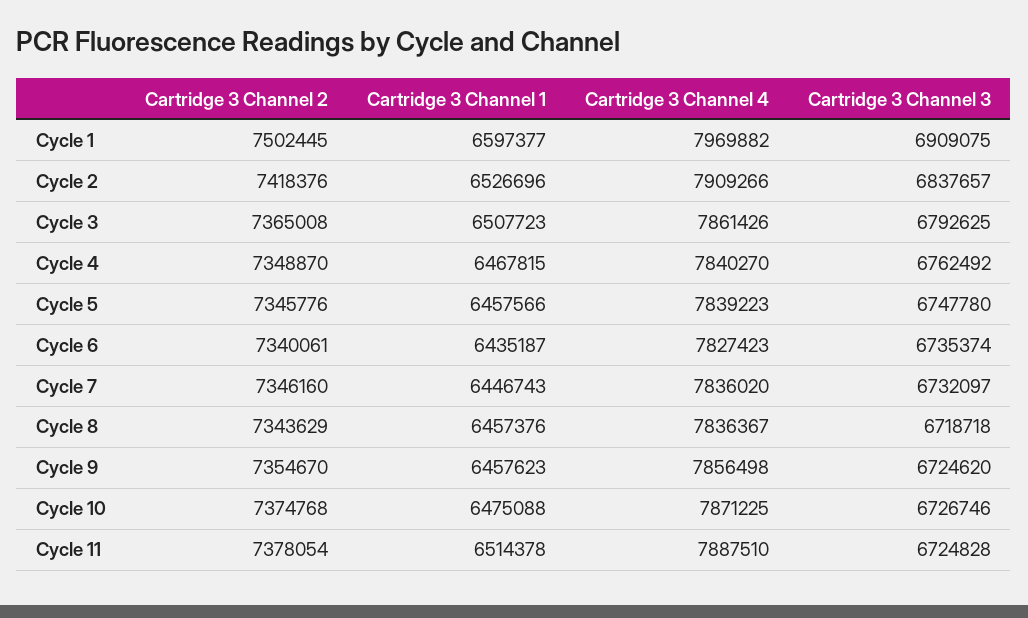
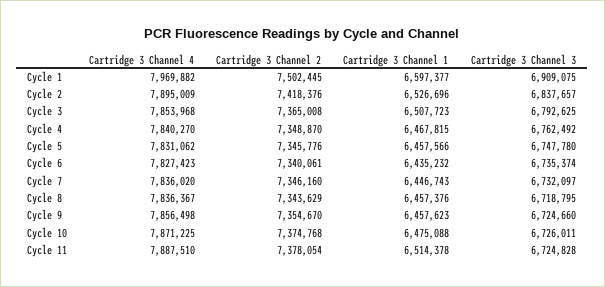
Cartridge 3 Channel 4, Cycle 2: 7909266 -> 7895009
Cartridge 3 Channel 4, Cycle 3: 7861426 -> 7853968
Cartridge 3 Channel 4, Cycle 5: 7839223 -> 7831062
Cartridge 3 Channel 1, Cycle 6: 6435187 -> 6435232
Cartridge 3 Channel 3, Cycle 8: 6718718 -> 6718795
Cartridge 3 Channel 3, Cycle 9: 6724620 -> 6724660
Cartridge 3 Channel 3, Cycle 10: 6726746 -> 6726011

